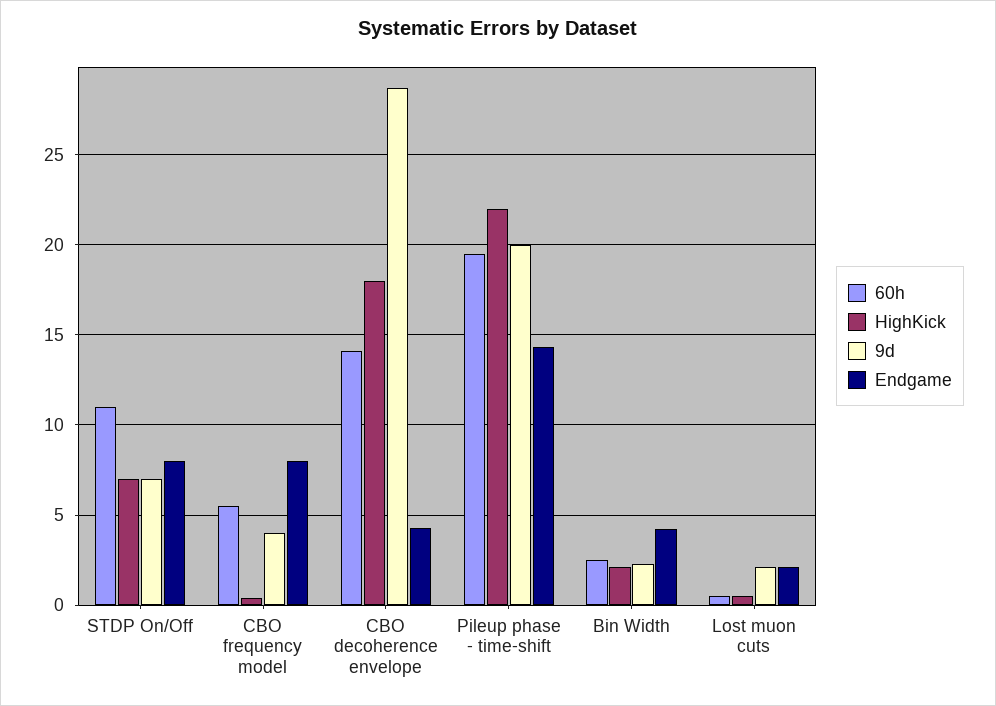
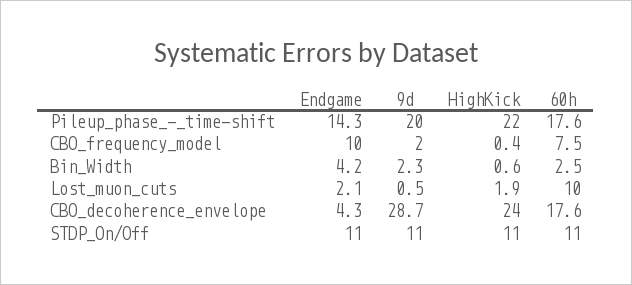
HighKick, STDP On/Off: 7 -> 11
9d, STDP On/Off: 7 -> 11
Endgame, STDP On/Off: 8 -> 11
60h, CBO frequency model: 5.5 -> 7.5
9d, CBO frequency model: 4 -> 2
Endgame, CBO frequency model: 8 -> 10
60h, CBO decoherence envelope: 14 -> 17.6
HighKick, CBO decoherence envelope: 18 -> 24
60h, Pileup phase - time-shift: 19.5 -> 17.6
HighKick, Bin Width: 2 -> 0.6
60h, Lost muon cuts: 0.5 -> 10
HighKick, Lost muon cuts: 0.5 -> 1.9
9d, Lost muon cuts: 2 -> 0.5

